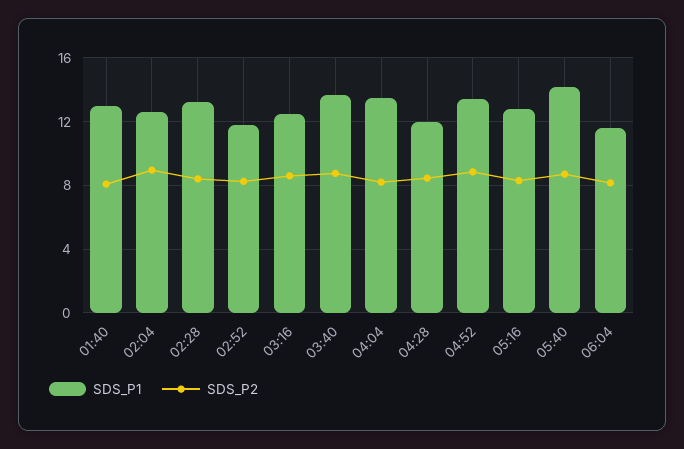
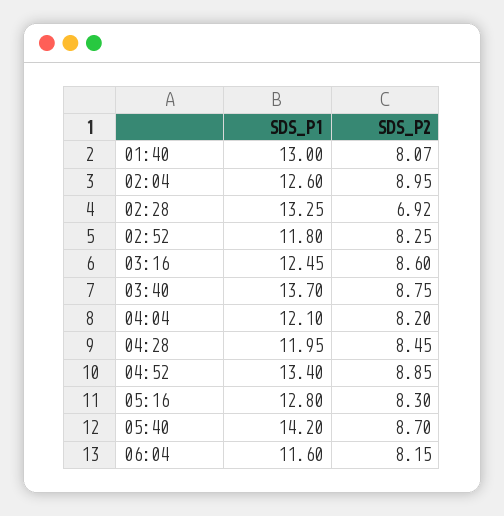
SDS_P2, 02:28: 8.5 -> 6.92
SDS_P1, 04:04: 13.5 -> 12.1

